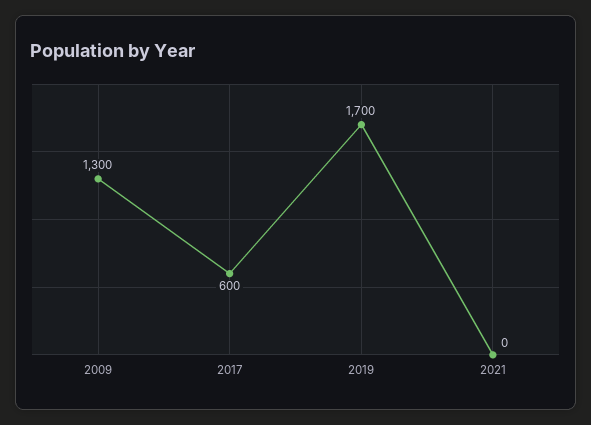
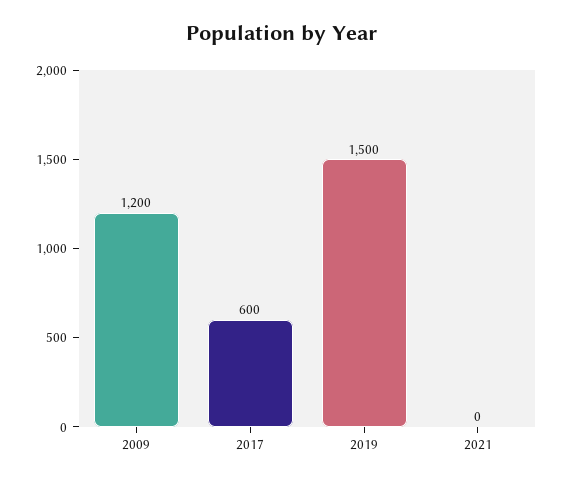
2009: 1300 -> 1200
2019: 1700 -> 1500

